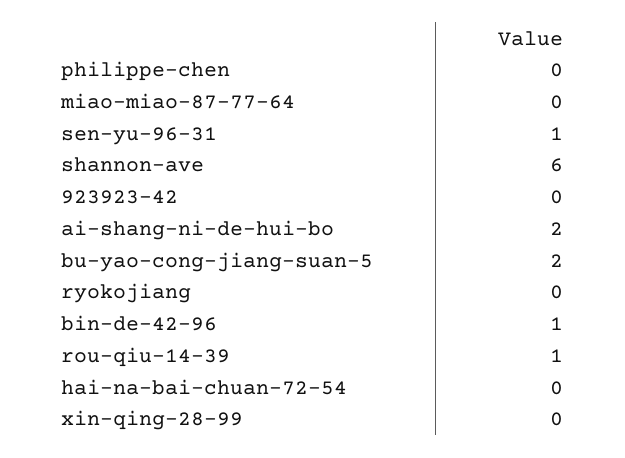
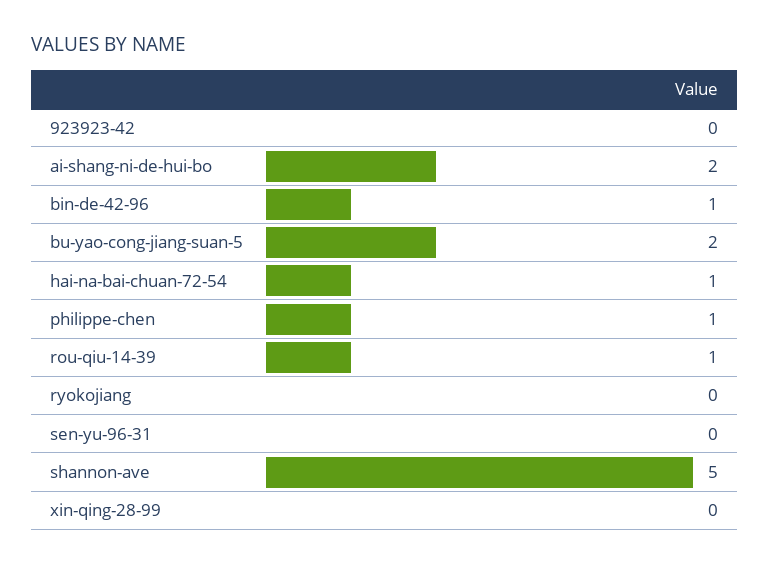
philippe-chen: 0 -> 1
miao-miao-87-77-64: 0 -> none
sen-yu-96-31: 1 -> 0
shannon-ave: 6 -> 5
hai-na-bai-chuan-72-54: 0 -> 1

